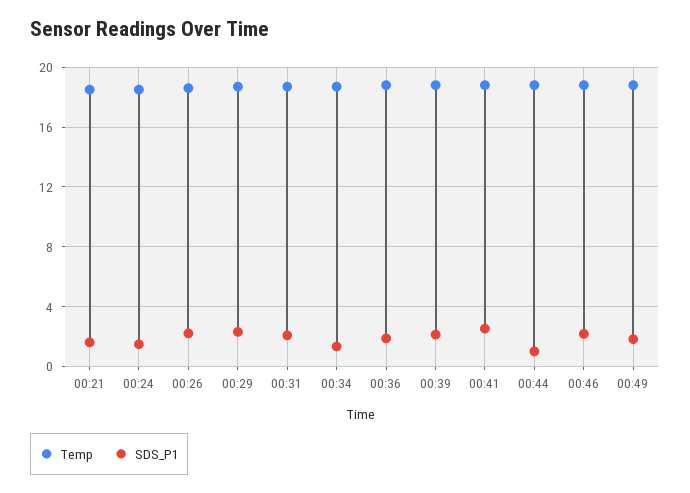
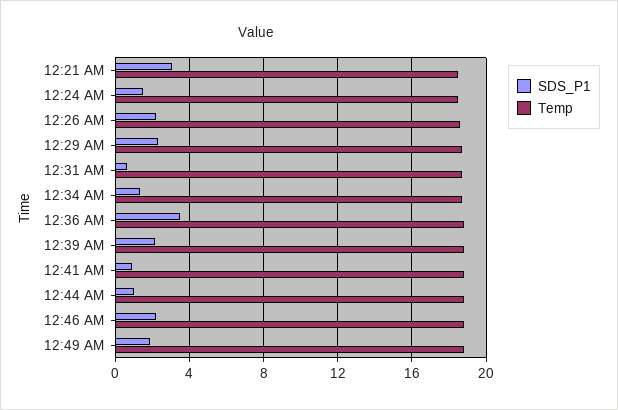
SDS_P1, 00:21: 1.5 -> 3
SDS_P1, 00:31: 2 -> 0.5
SDS_P1, 00:36: 2 -> 3.5
SDS_P1, 00:41: 2.5 -> 1

